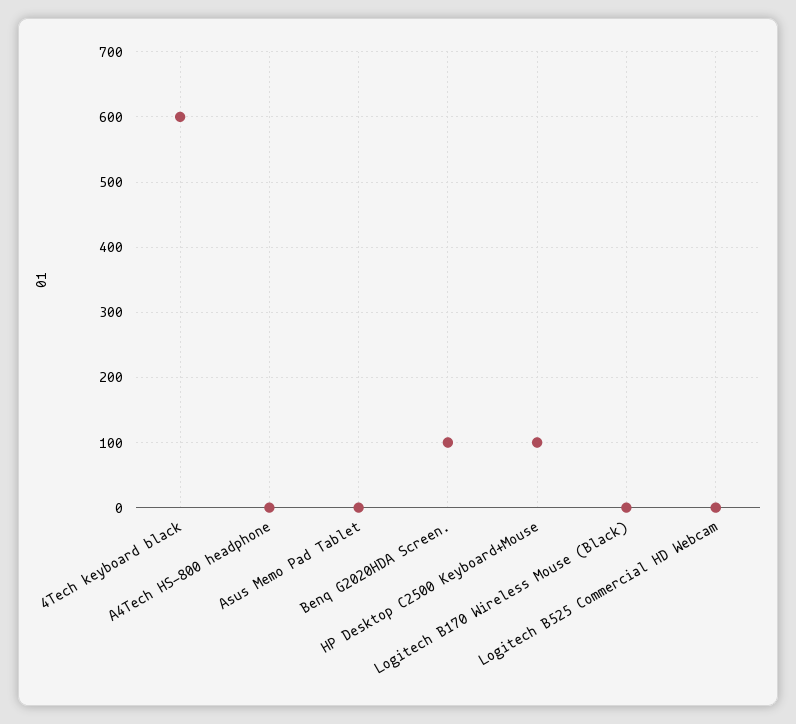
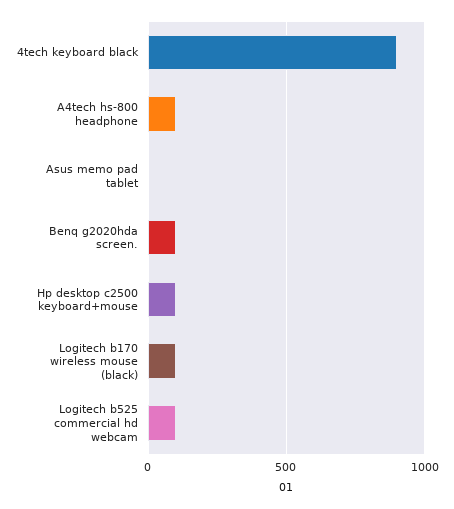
4Tech keyboard black: 600 -> 900
A4Tech HS-800 headphone: 0 -> 100
Logitech B170 Wireless Mouse (Black): 0 -> 100
Logitech B525 Commercial HD Webcam: 0 -> 100

